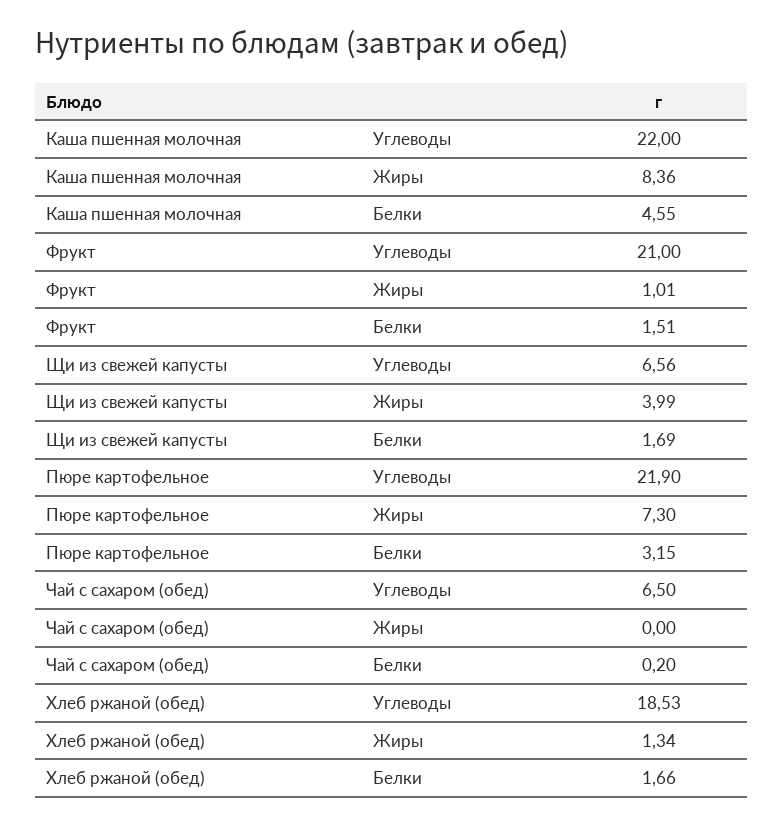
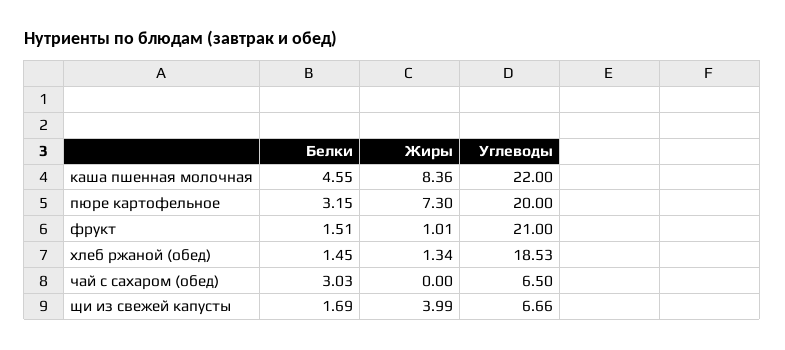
Щи из свежей капусты, Углеводы: 6.56 -> 6.66
Пюре картофельное, Углеводы: 21.9 -> 20
Чай с сахаром (обед), Белки: 0.2 -> 3.03
Хлеб ржаной (обед), Белки: 1.66 -> 1.45

